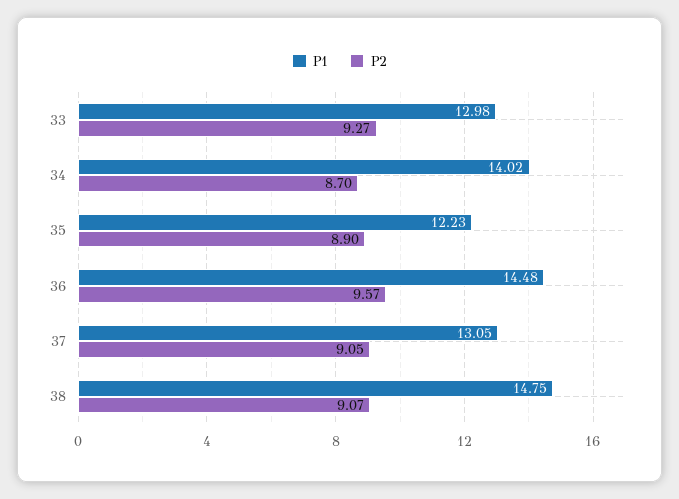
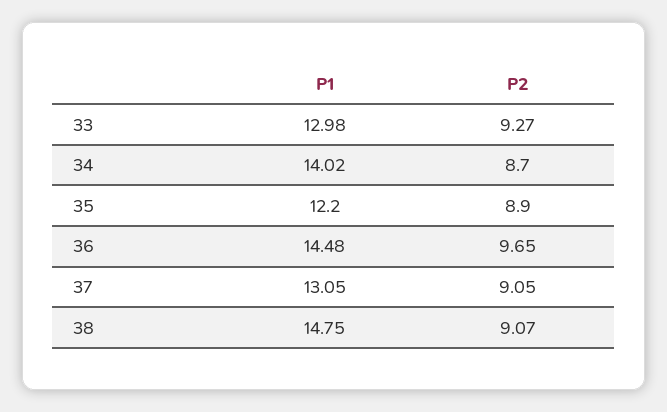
P1, 35: 12.23 -> 12.2
P2, 36: 9.57 -> 9.65

